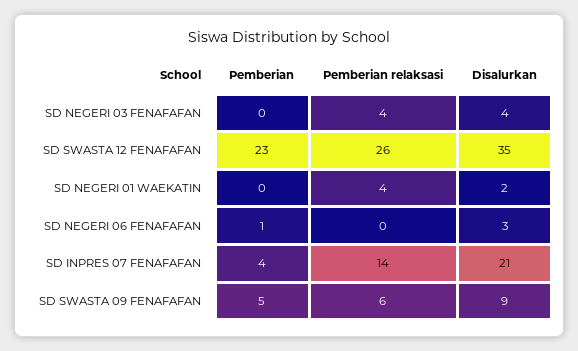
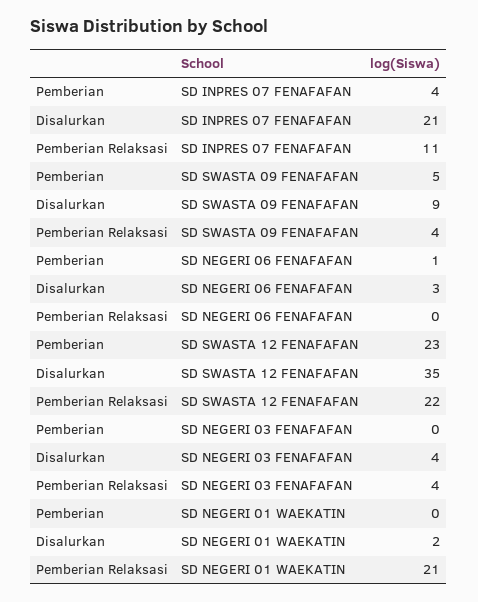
Pemberian relaksasi, SD SWASTA 12 FENAFAFAN: 26 -> 22
Pemberian relaksasi, SD NEGERI 01 WAEKATIN: 4 -> 21
Pemberian relaksasi, SD INPRES 07 FENAFAFAN: 14 -> 11
Pemberian relaksasi, SD SWASTA 09 FENAFAFAN: 6 -> 4

